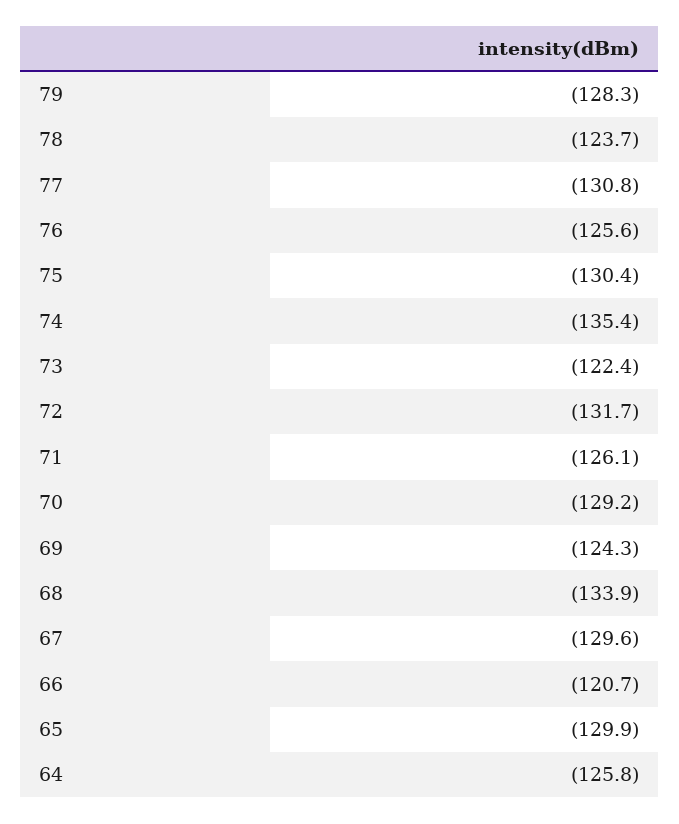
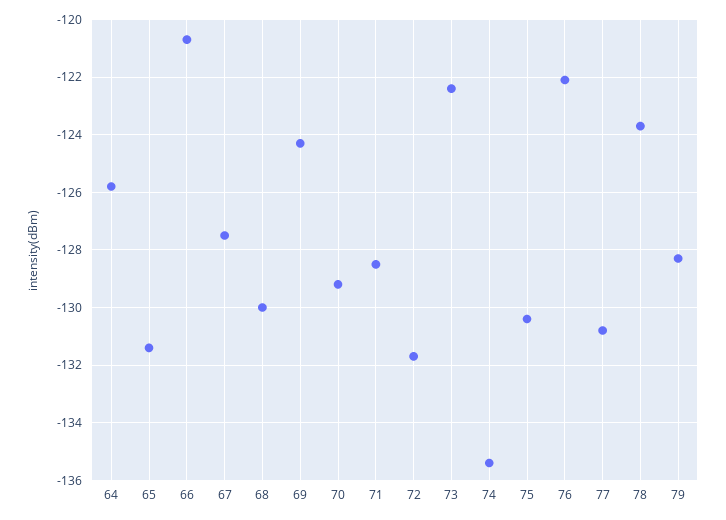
76: -125.6 -> -122
71: -126.1 -> -128.5
68: -133.9 -> -130
67: -129.6 -> -127.5
65: -129.9 -> -131.5

